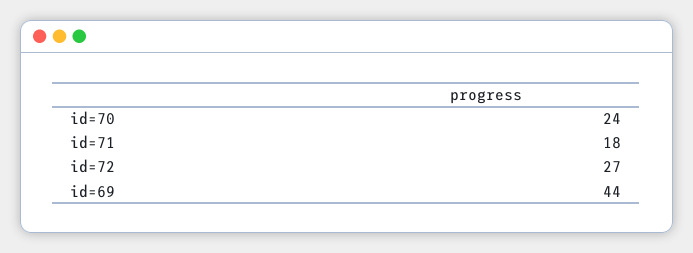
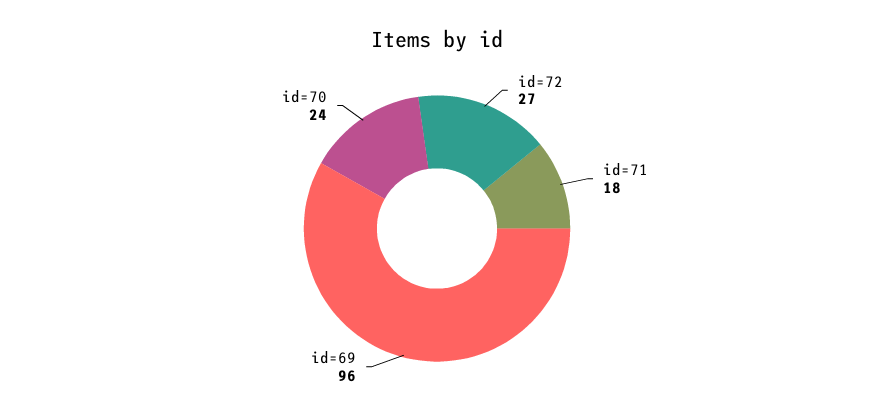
id=69: 44 -> 96

